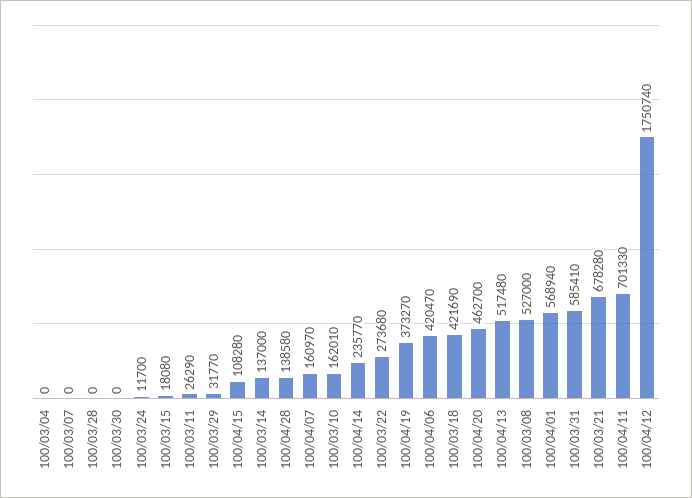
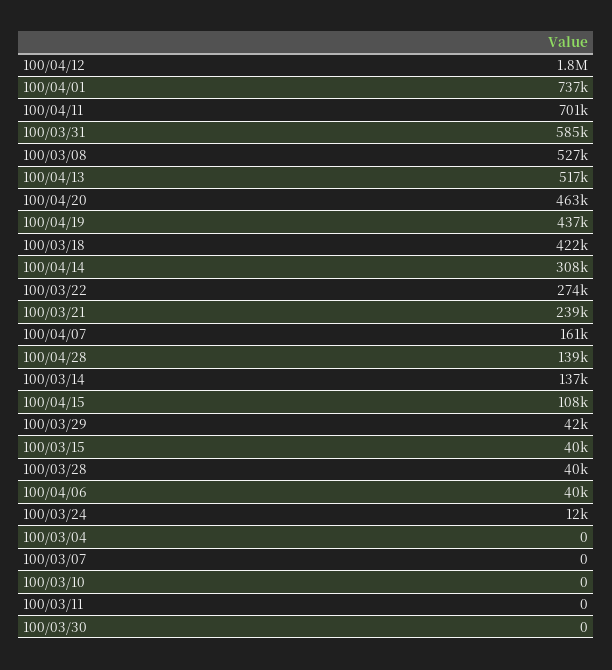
100/03/28: 0 -> 40000
100/03/15: 18080 -> 40000
100/03/11: 26290 -> 0
100/03/29: 31770 -> 42000
100/03/10: 162010 -> 0
100/04/14: 235770 -> 308000
100/04/19: 373270 -> 437000
100/04/06: 420470 -> 40000
100/04/01: 568940 -> 737000
100/03/21: 678280 -> 239000

